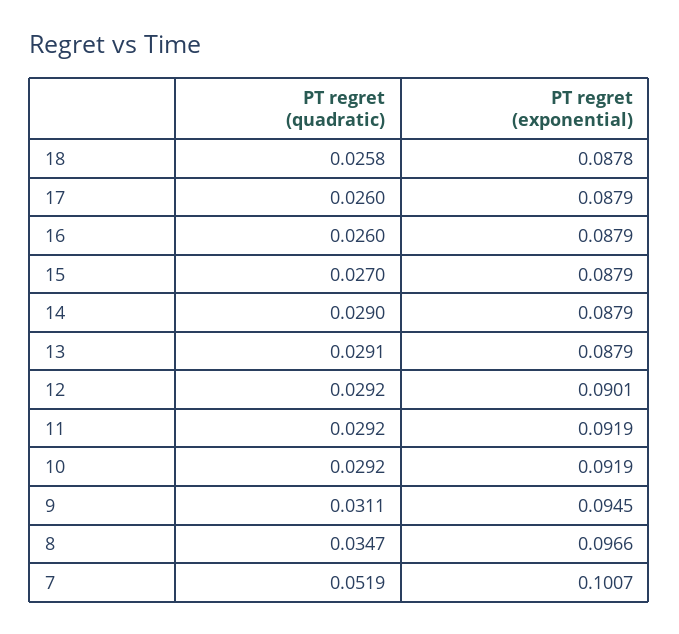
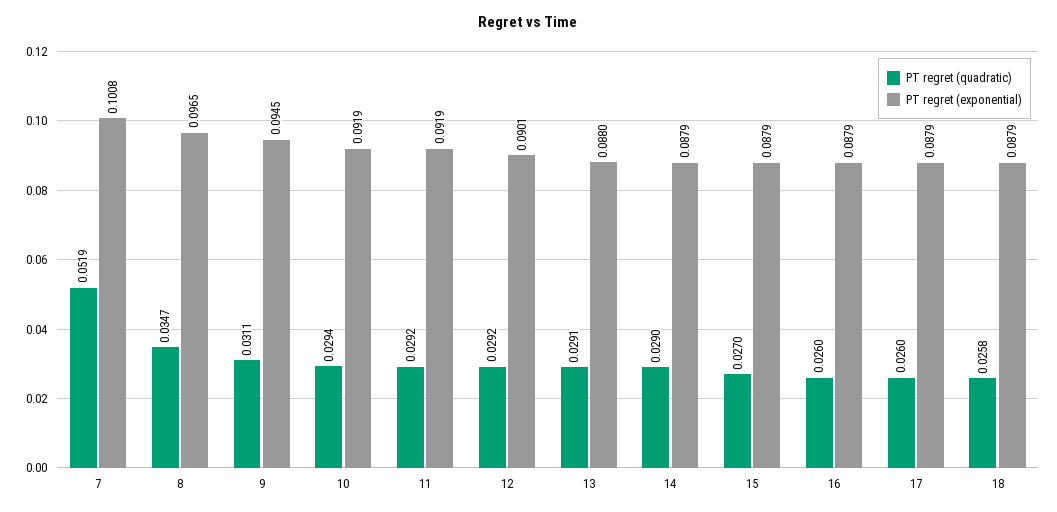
PT regret (exponential), 18: 0.0878 -> 0.0879
PT regret (exponential), 13: 0.0879 -> 0.088
PT regret (quadratic), 10: 0.0292 -> 0.0294
PT regret (exponential), 8: 0.0966 -> 0.0965
PT regret (exponential), 7: 0.1007 -> 0.1008

